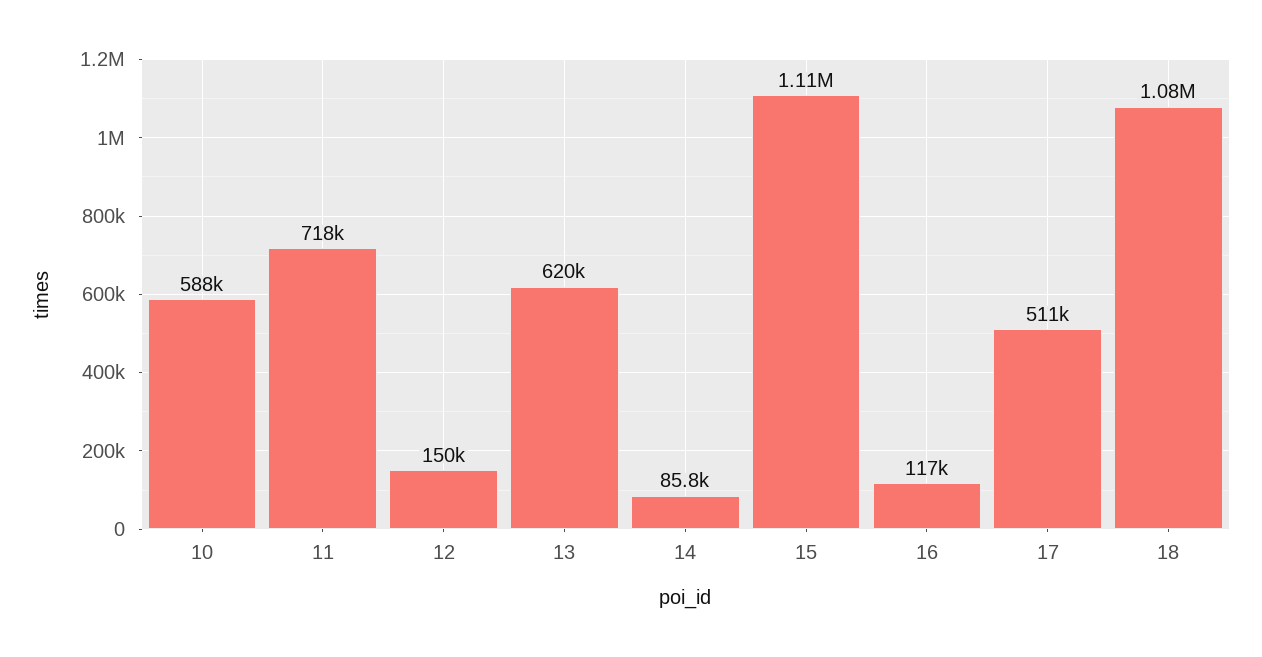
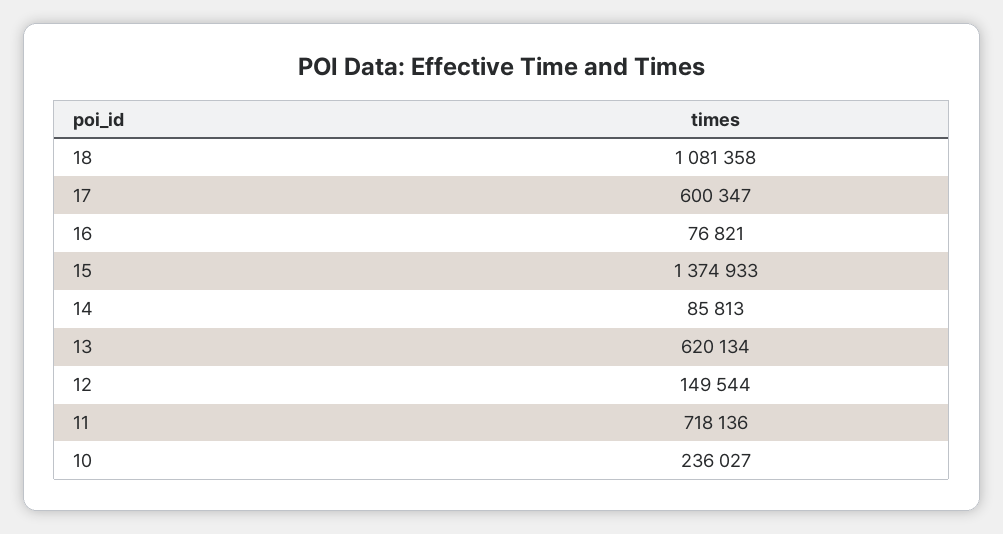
10: 588000 -> 236027
15: 1110000 -> 1374933
16: 117000 -> 76821
17: 511000 -> 600347

